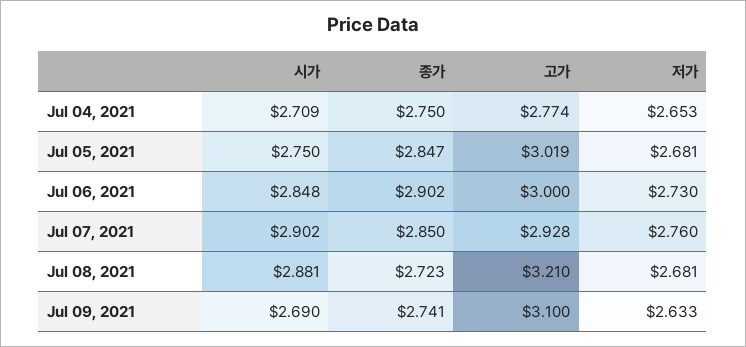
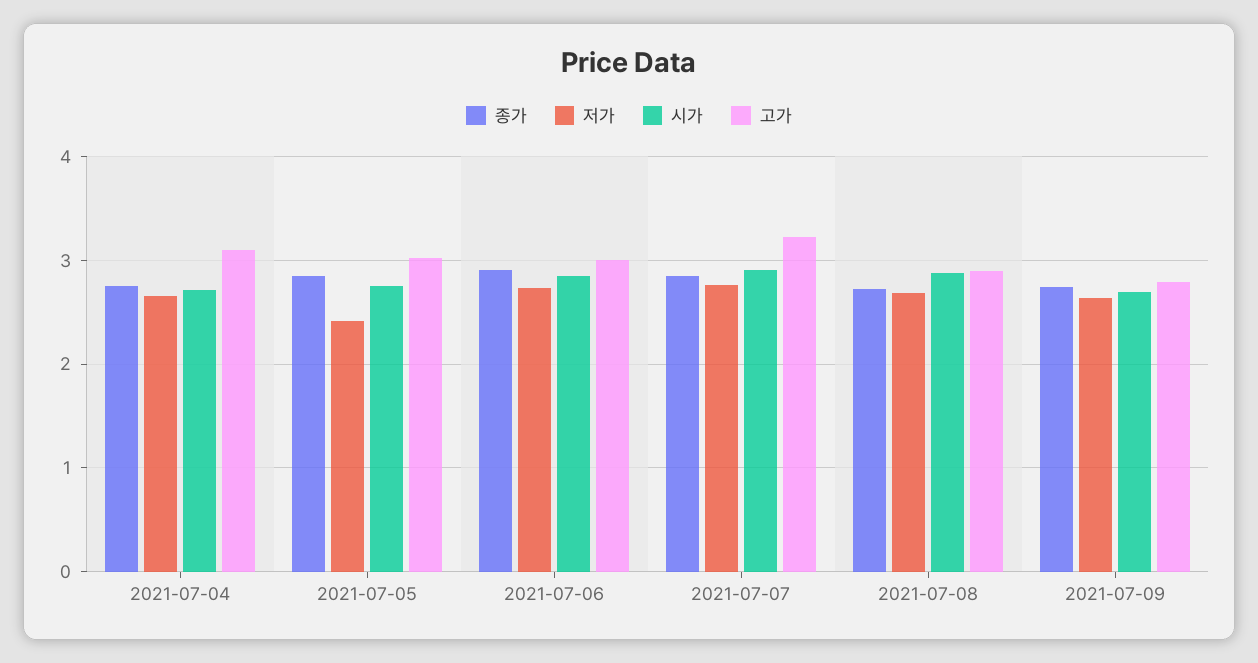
고가, Jul 04, 2021: 2.774 -> 3.1
저가, Jul 05, 2021: 2.681 -> 2.4
고가, Jul 07, 2021: 2.928 -> 3.2
고가, Jul 08, 2021: 3.21 -> 2.9
고가, Jul 09, 2021: 3.1 -> 2.8

